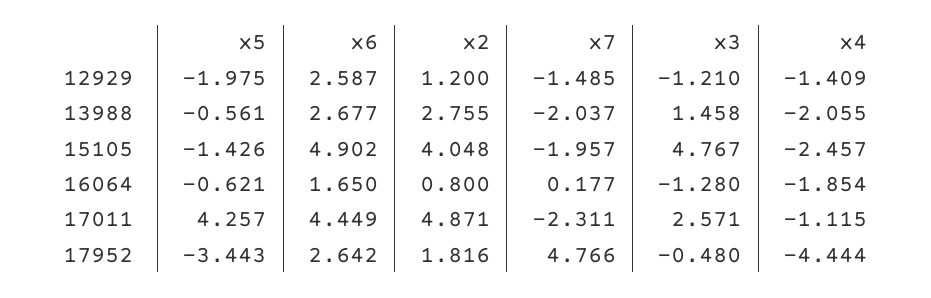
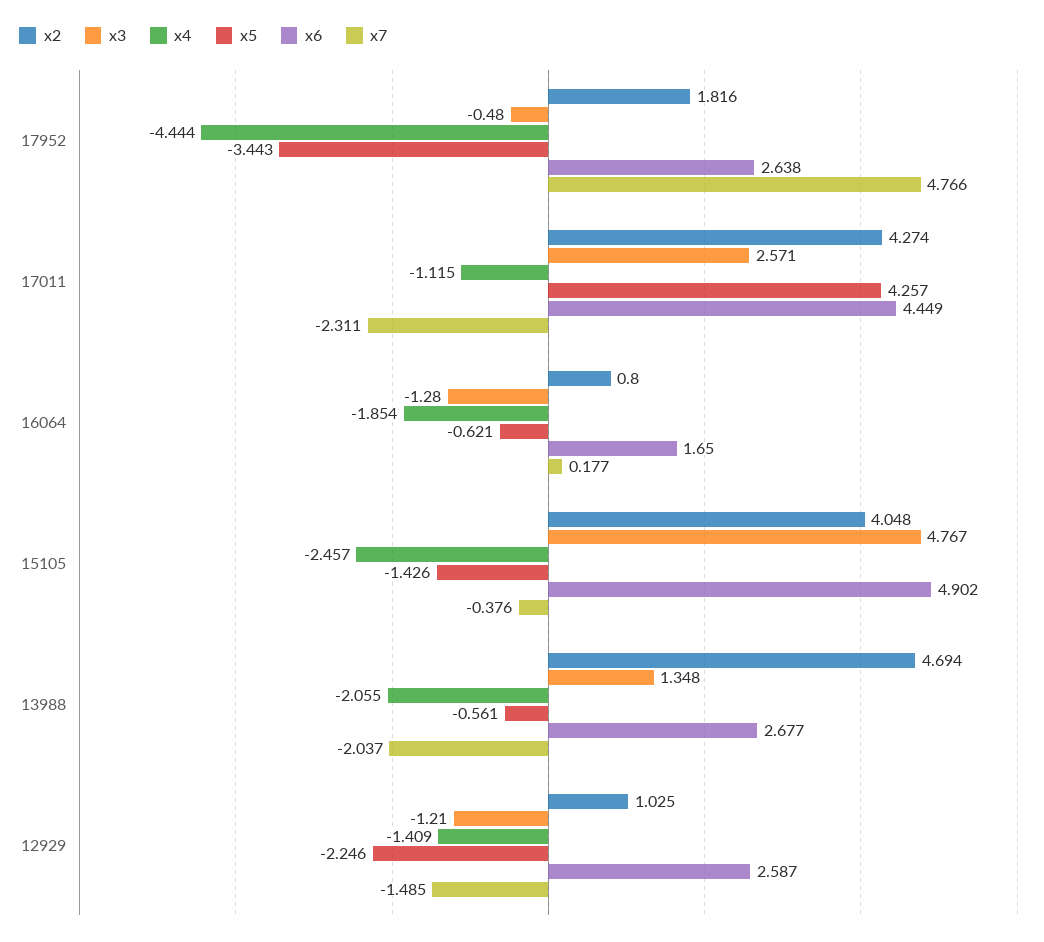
x5, 12929: -1.975 -> -2.246
x2, 12929: 1.2 -> 1.025
x2, 13988: 2.755 -> 4.694
x3, 13988: 1.458 -> 1.348
x7, 15105: -1.957 -> -0.376
x2, 17011: 4.871 -> 4.274
x6, 17952: 2.642 -> 2.638

